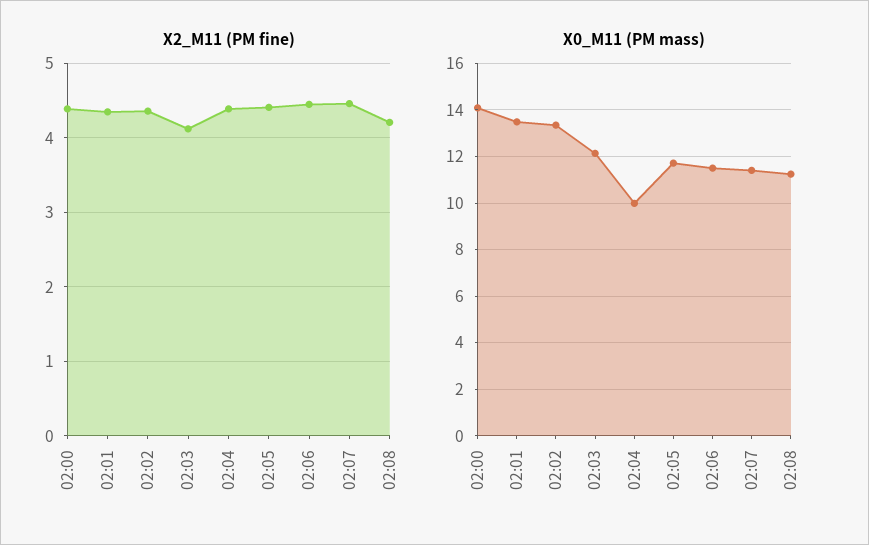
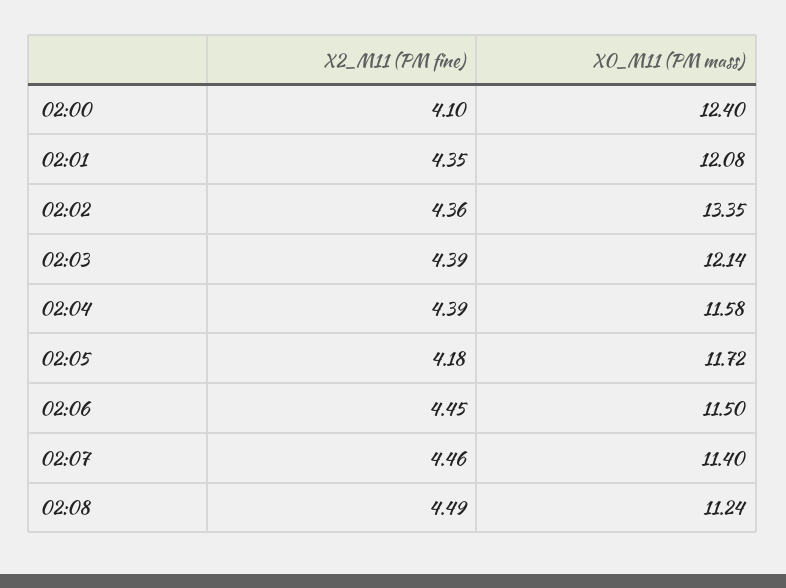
X2_M11 (PM fine), 02:00: 4.4 -> 4.1
X2_M11 (PM fine), 02:03: 4.1 -> 4.39
X2_M11 (PM fine), 02:05: 4.4 -> 4.18
X2_M11 (PM fine), 02:08: 4.2 -> 4.49
X0_M11 (PM mass), 02:00: 14 -> 12.4
X0_M11 (PM mass), 02:01: 13.5 -> 12.08
X0_M11 (PM mass), 02:04: 10 -> 11.58

